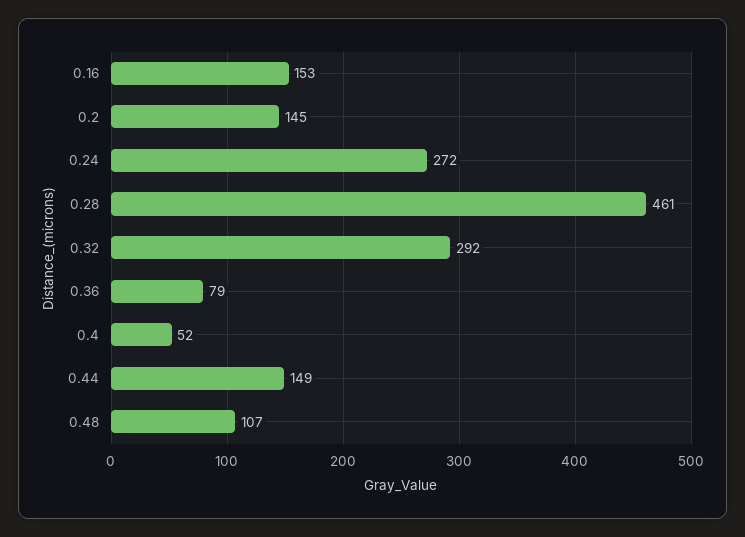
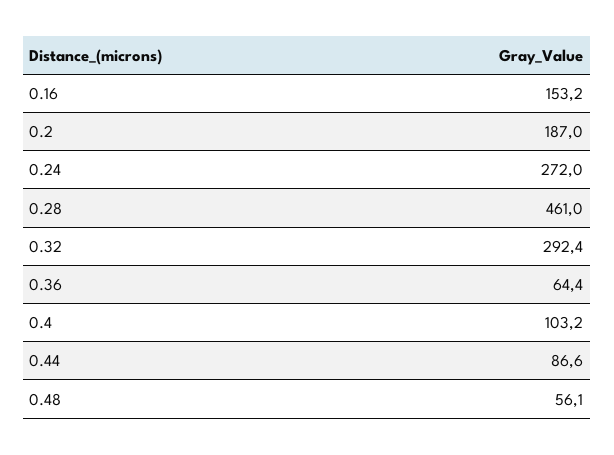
0.2: 145 -> 187
0.36: 79 -> 64.4
0.4: 52 -> 103.2
0.44: 149 -> 86.6
0.48: 107 -> 56.1

